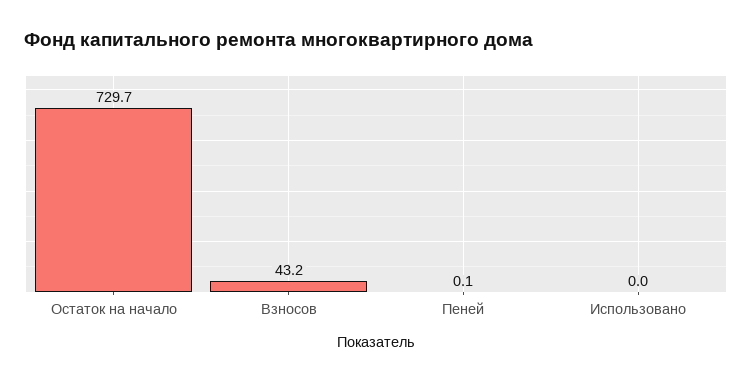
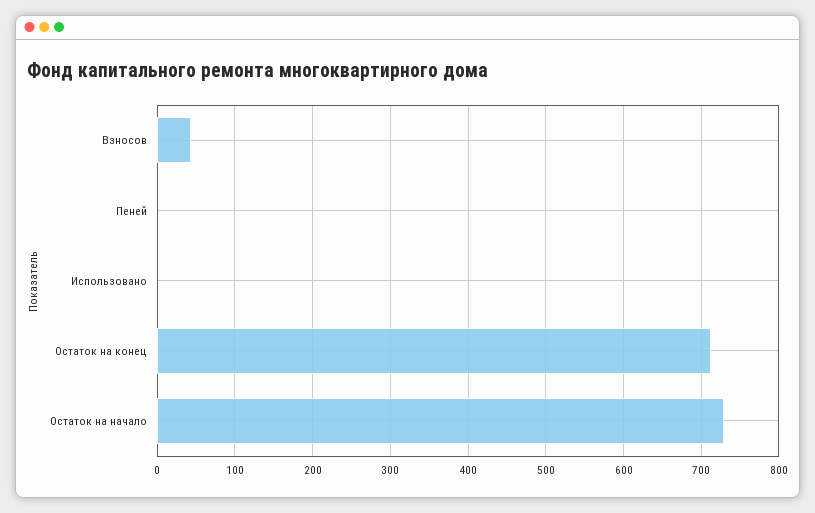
Остаток на конец: none -> 710

